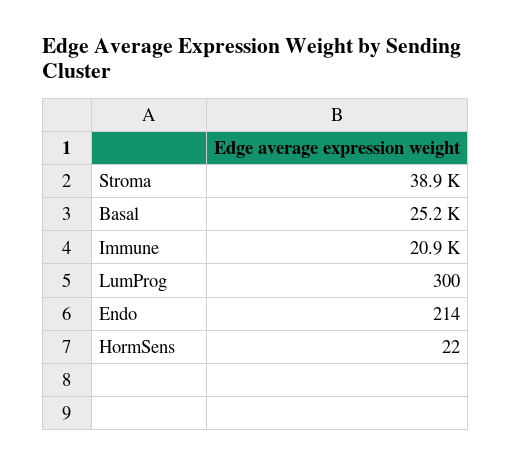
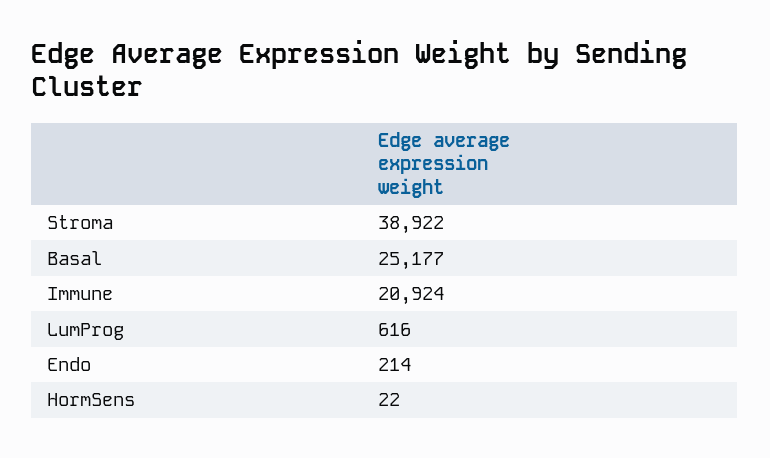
LumProg: 300 -> 616

